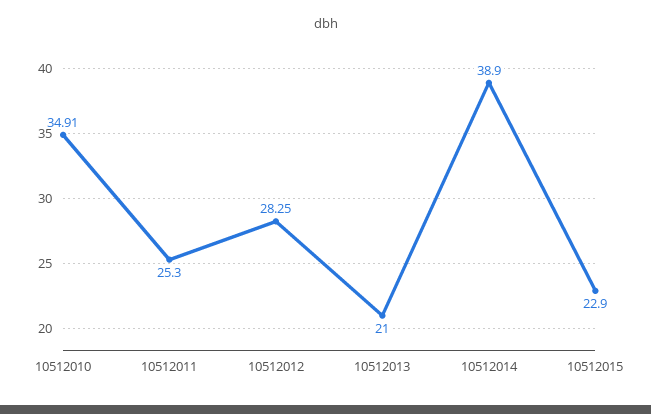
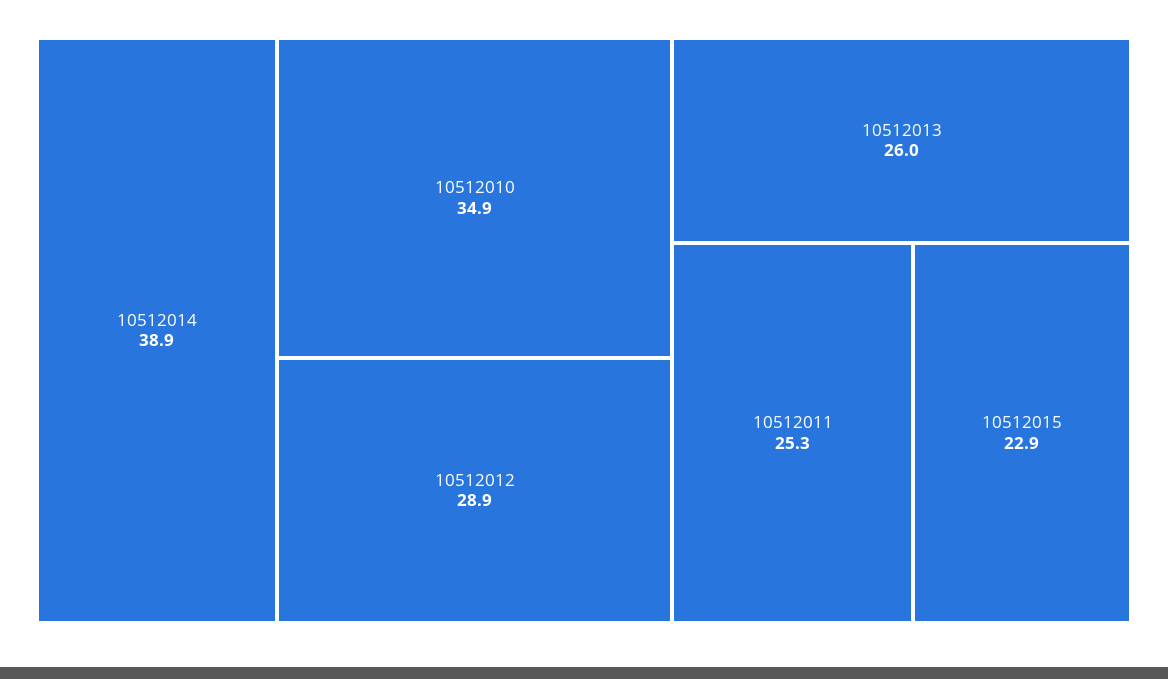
10512010: 34.91 -> 34.9
10512012: 28.25 -> 28.9
10512013: 21 -> 26

